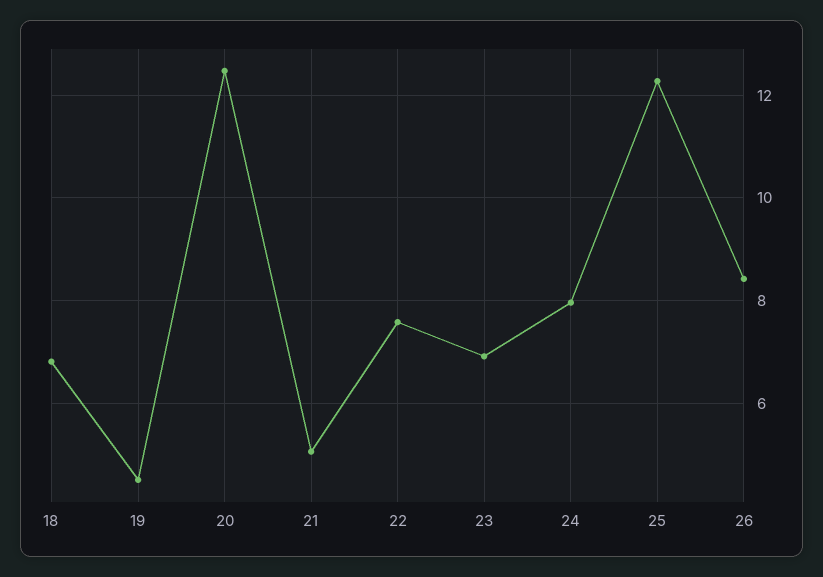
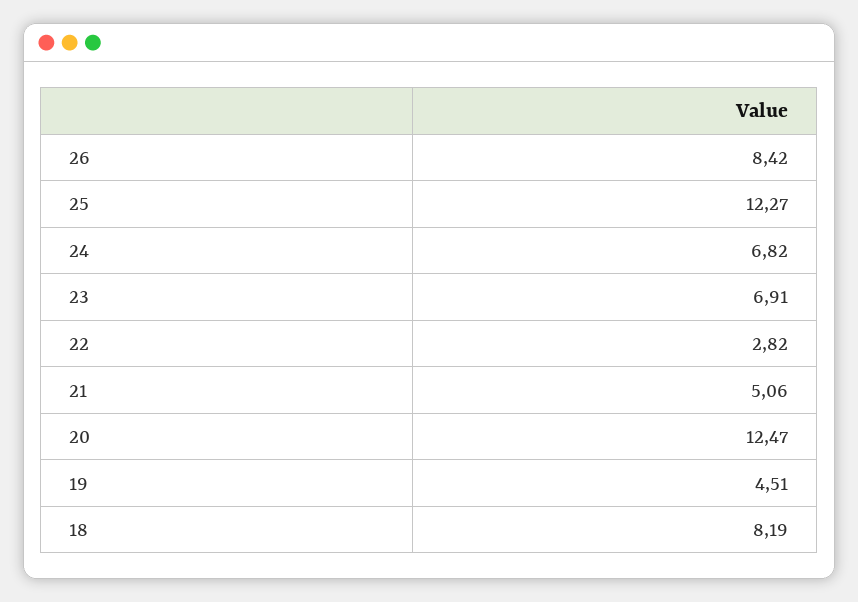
18: 6.8 -> 8.19
22: 7.6 -> 2.82
24: 8 -> 6.82

